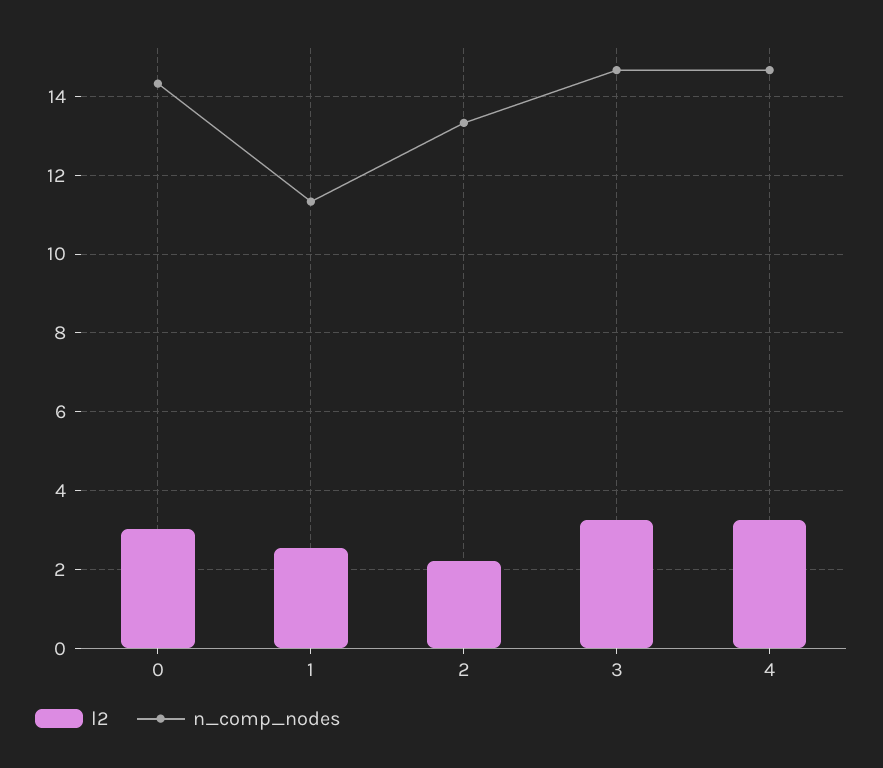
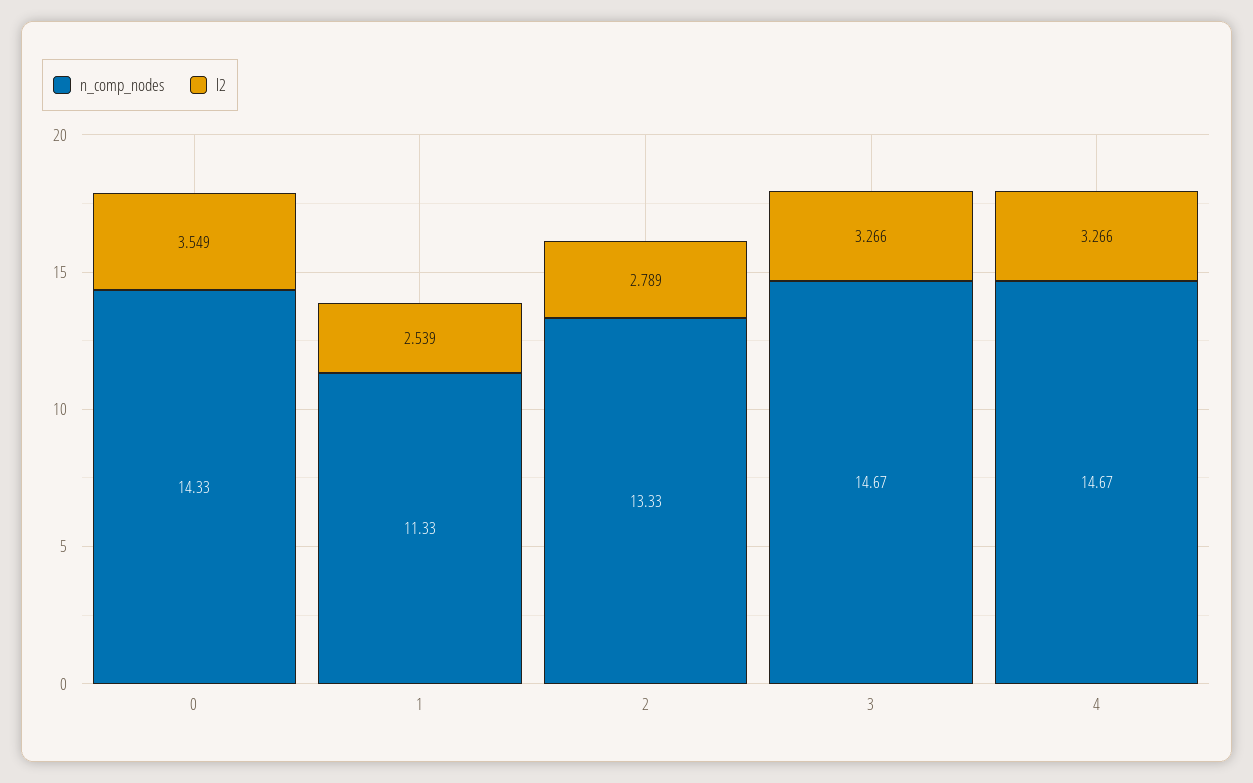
l2, 0: 3 -> 3.549
l2, 2: 2.2 -> 2.789

